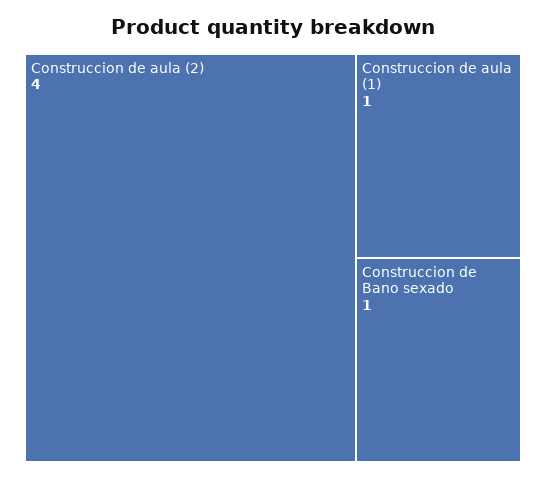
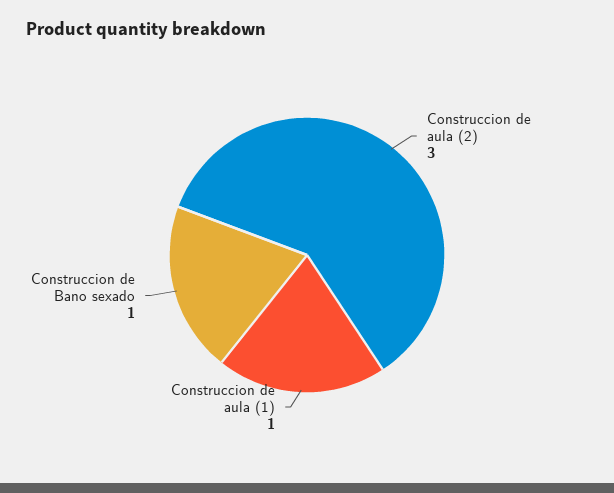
Construccion de aula (2): 4 -> 3

